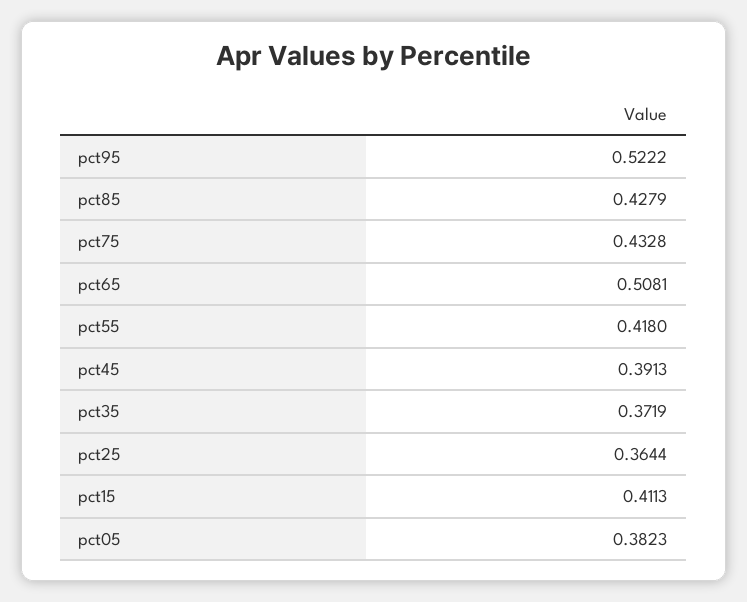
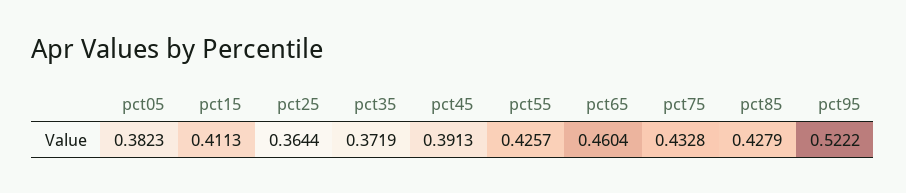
pct65: 0.5081 -> 0.4604
pct55: 0.418 -> 0.4257

